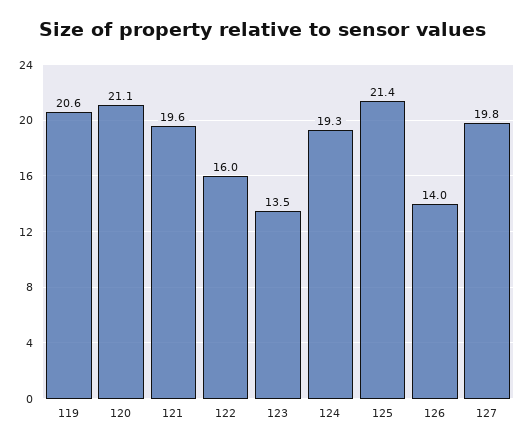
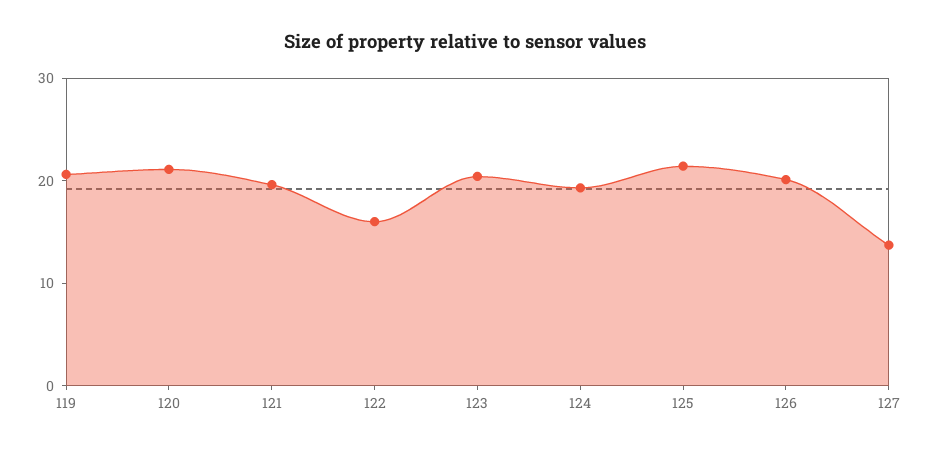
123: 13.5 -> 20
126: 14 -> 20
127: 19.8 -> 14

